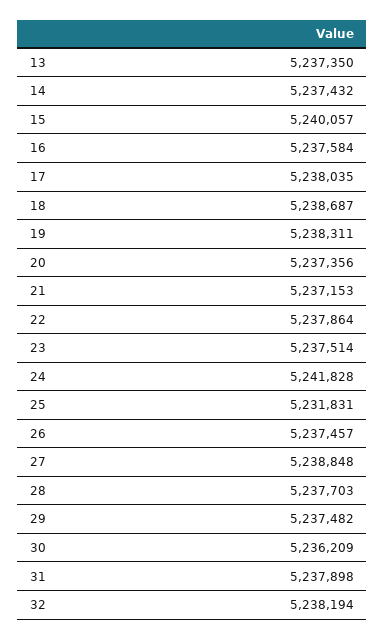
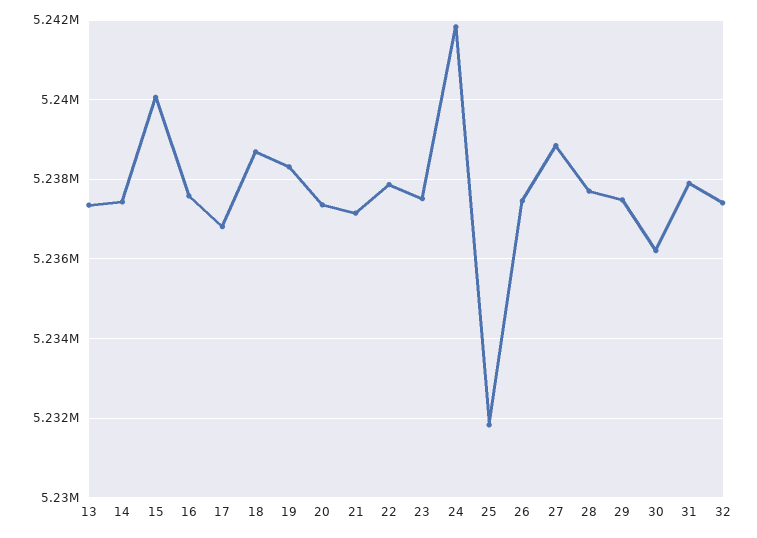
17: 5238035 -> 5236800
32: 5238194 -> 5237400

